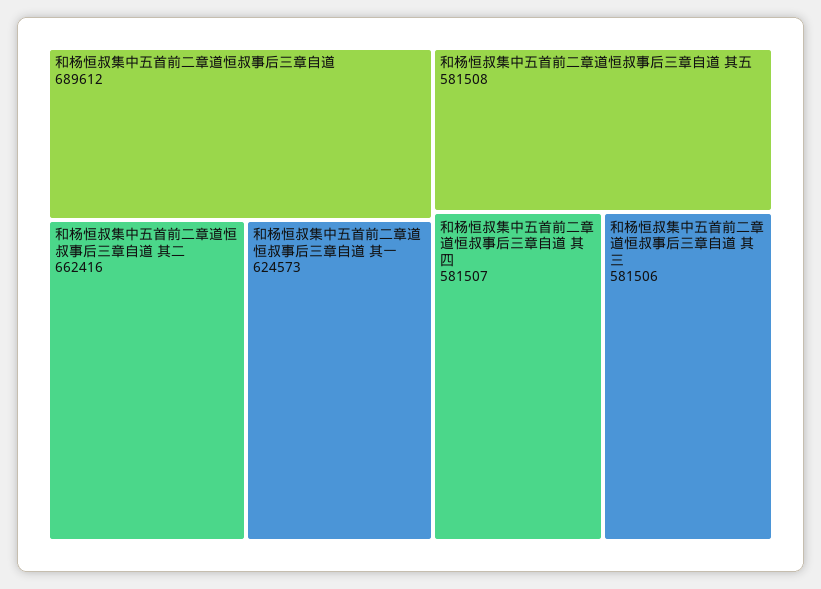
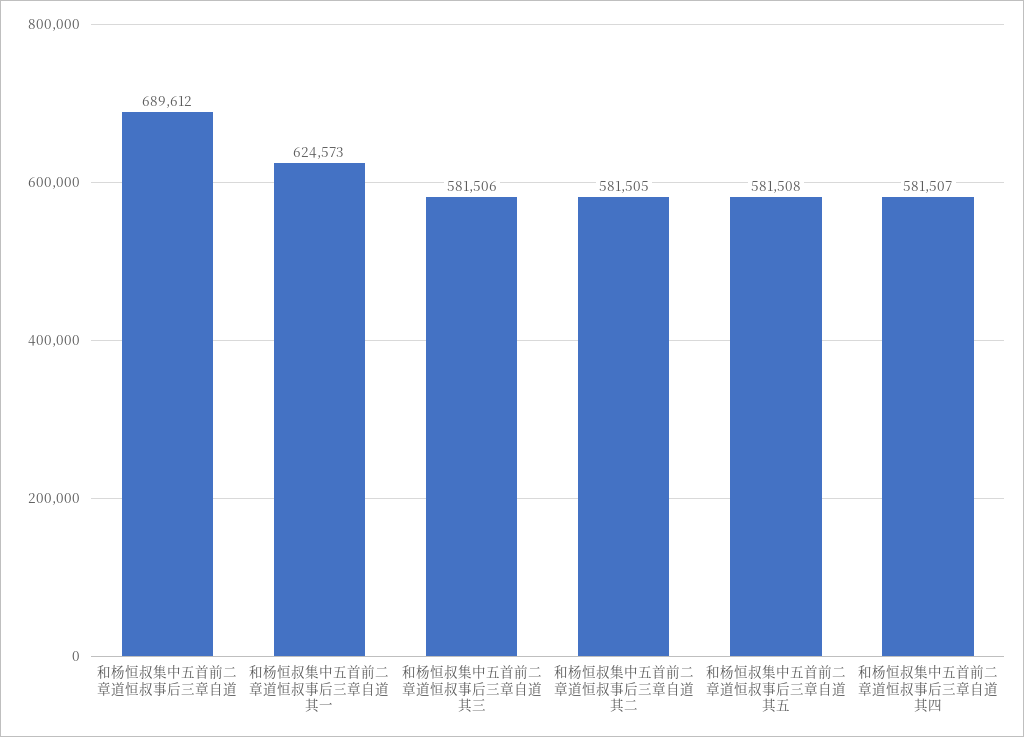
和杨恒叔集中五首前二章道恒叔事后三章自道 其二: 662416 -> 581505

